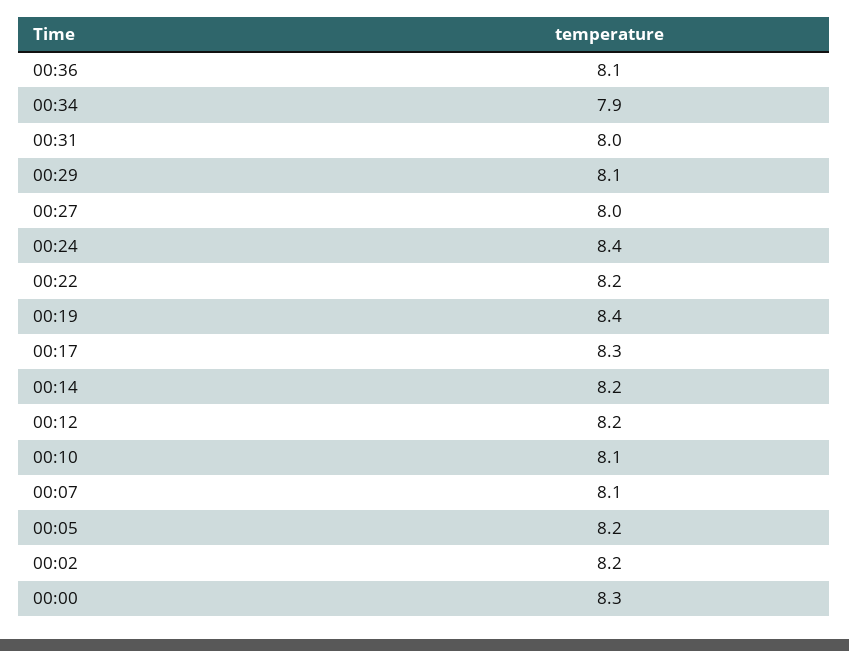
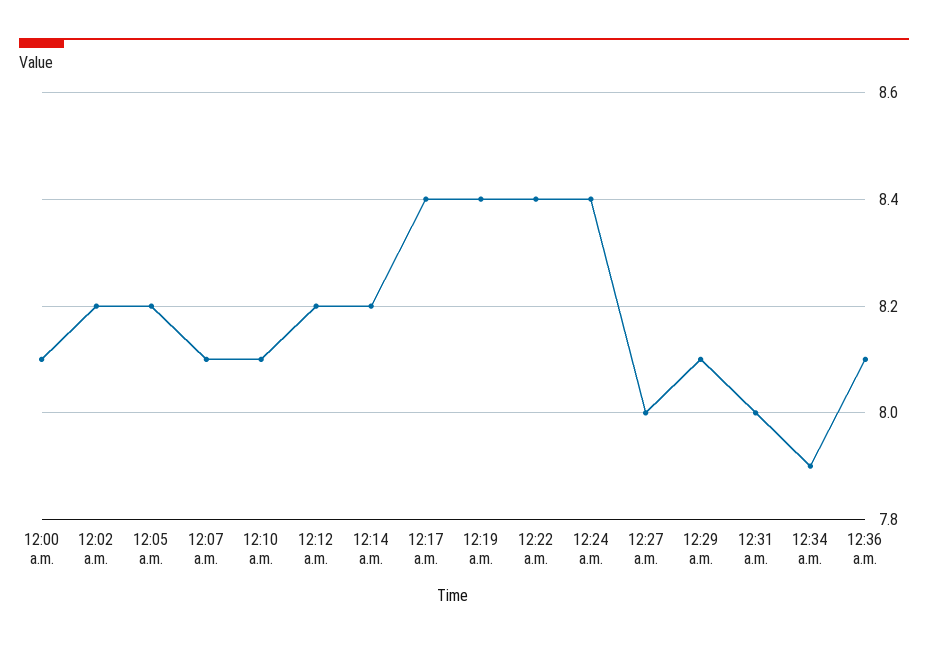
00:22: 8.2 -> 8.4
00:17: 8.3 -> 8.4
00:00: 8.3 -> 8.1

